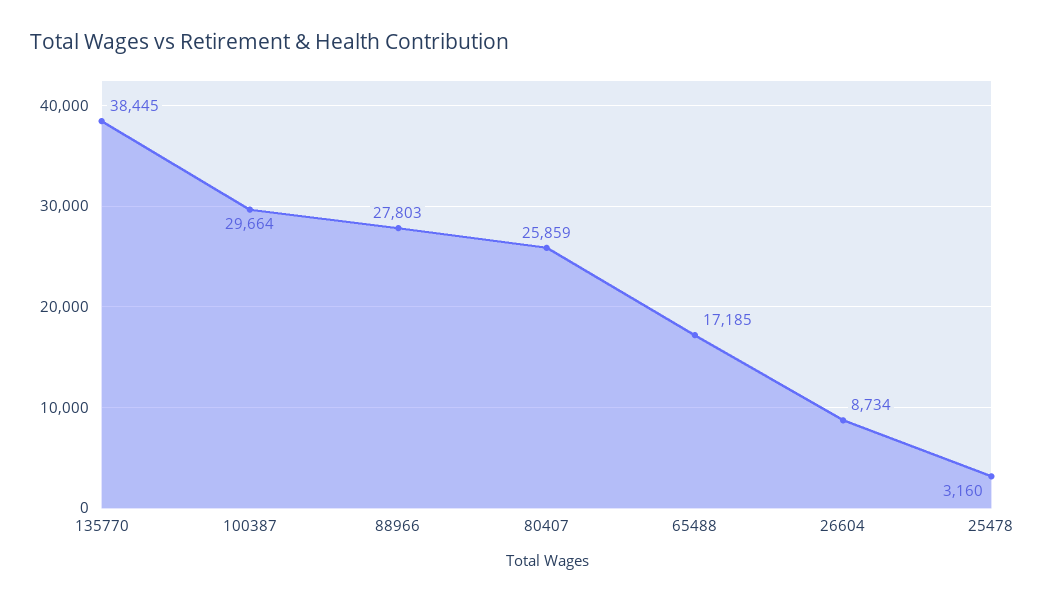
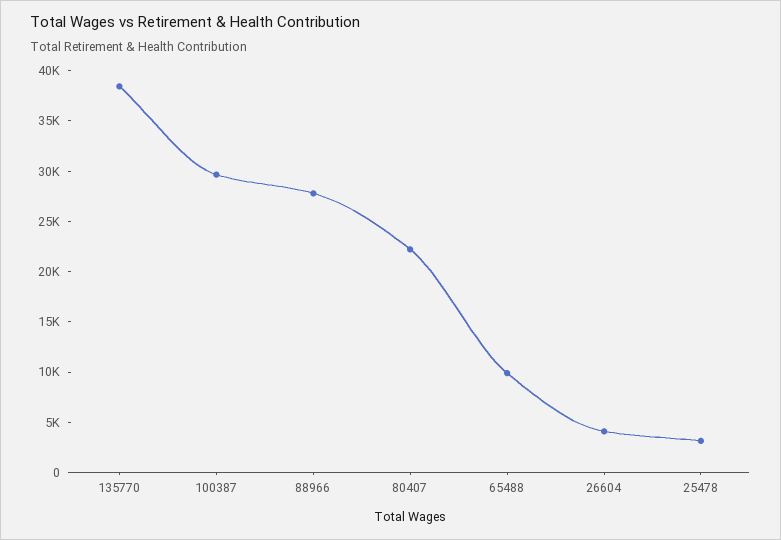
80407: 25859 -> 22000
65488: 17185 -> 10000
26604: 8734 -> 4000

